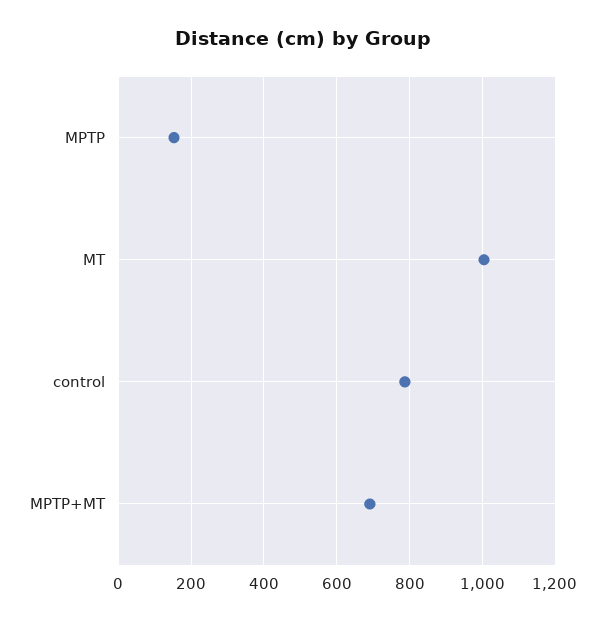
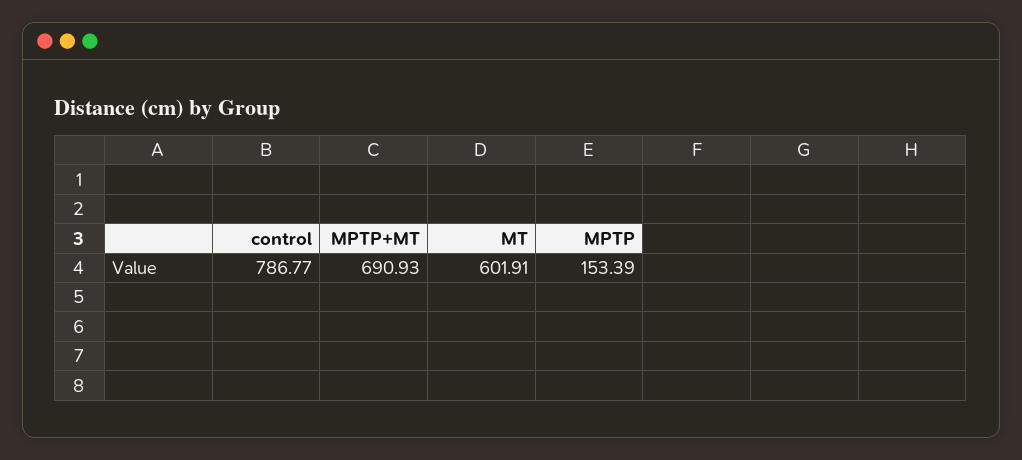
MT: 1000 -> 601.91

